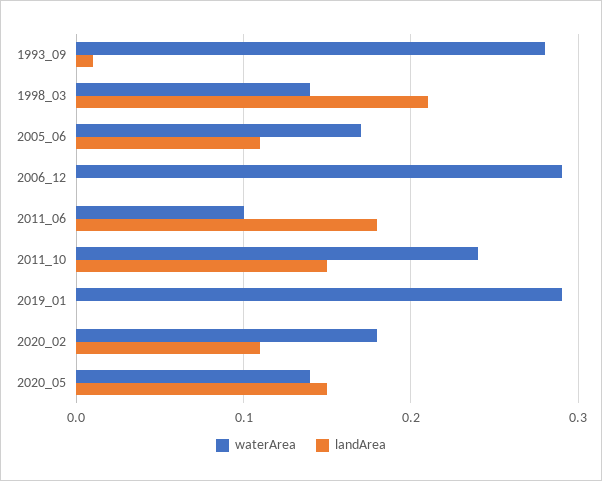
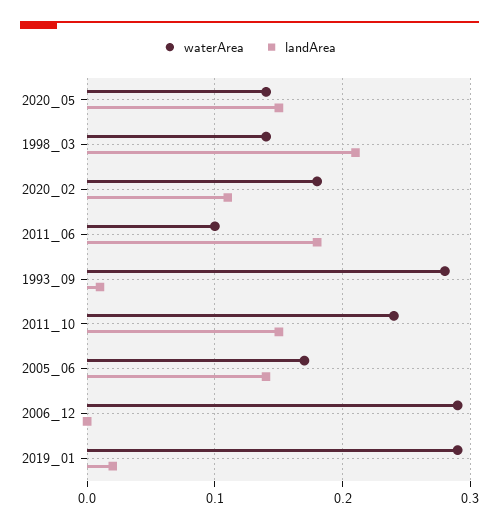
landArea, 2005_06: 0.11 -> 0.14
landArea, 2019_01: 0 -> 0.02

